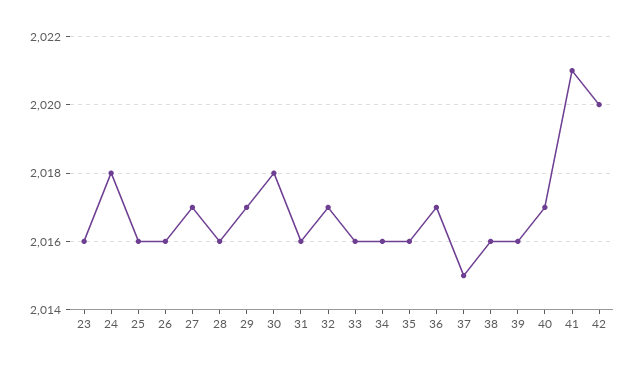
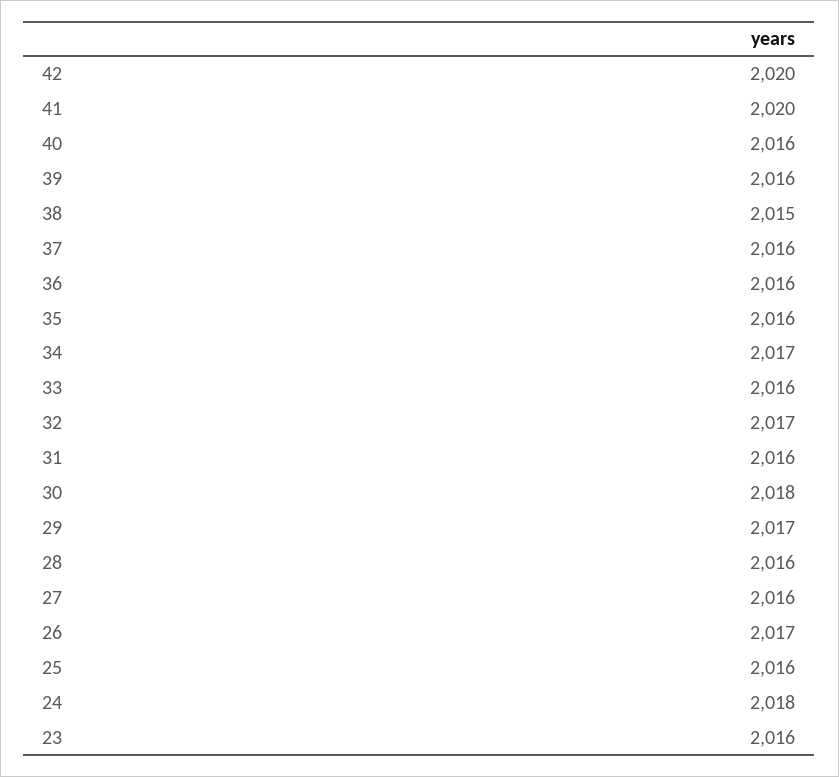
26: 2016 -> 2017
27: 2017 -> 2016
34: 2016 -> 2017
36: 2017 -> 2016
37: 2015 -> 2016
38: 2016 -> 2015
40: 2017 -> 2016
41: 2021 -> 2020

